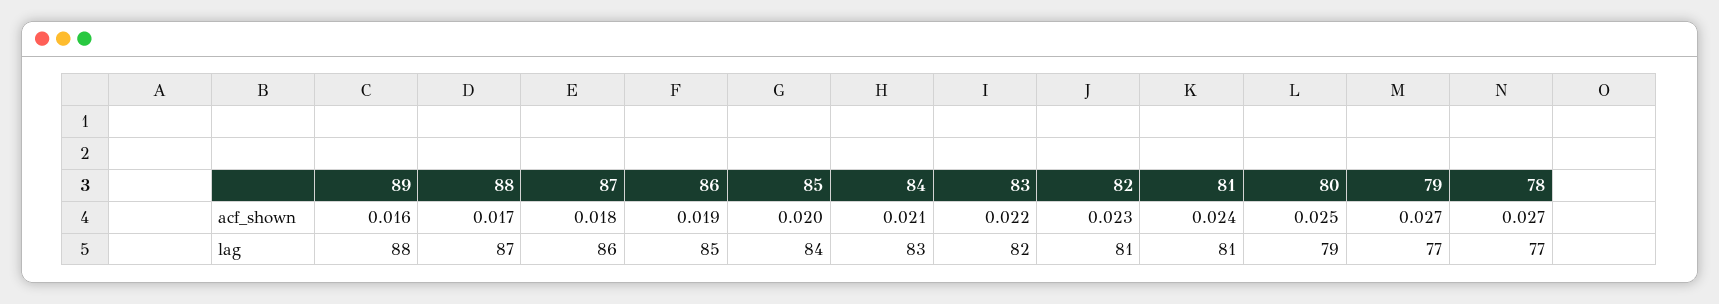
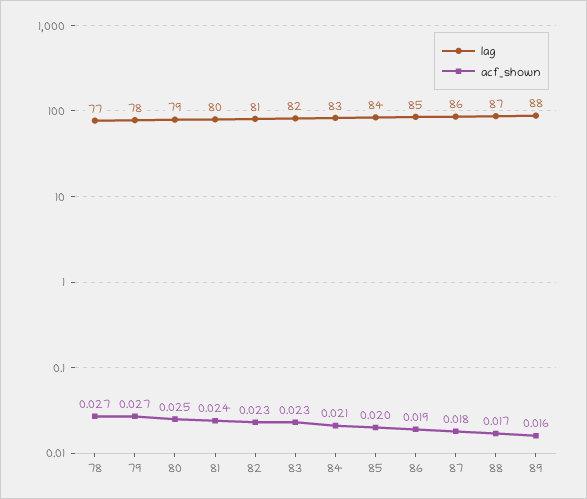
acf_shown, 83: 0.022 -> 0.023
lag, 81: 81 -> 80
lag, 79: 77 -> 78

